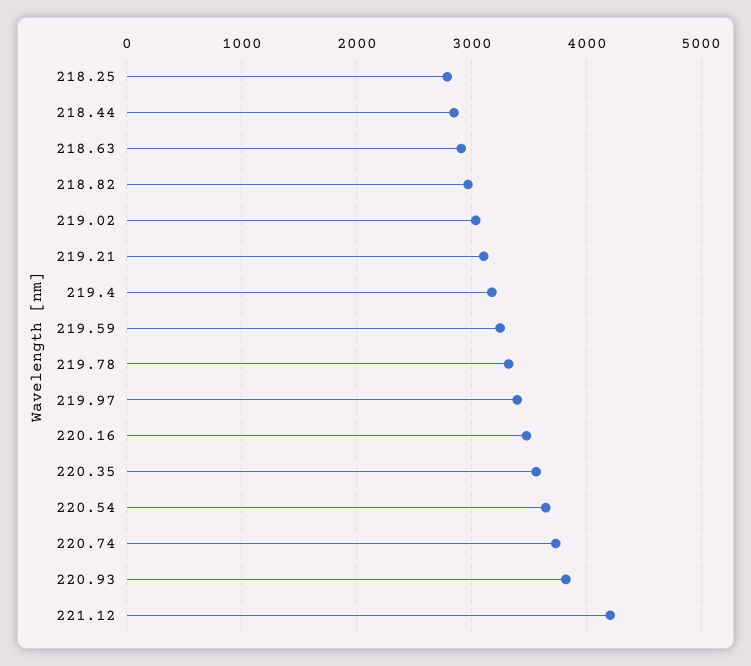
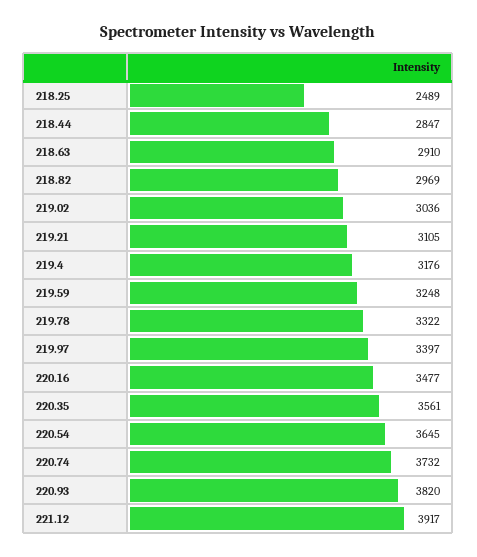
218.25: 2800 -> 2489
221.12: 4200 -> 3917

